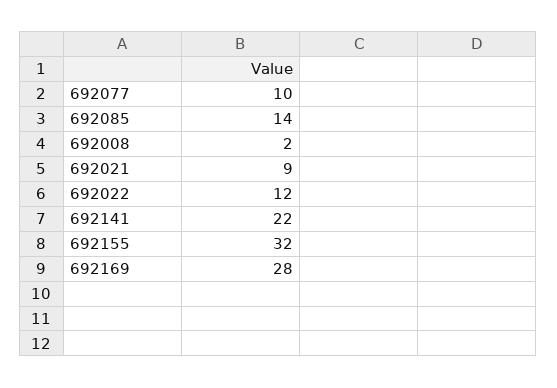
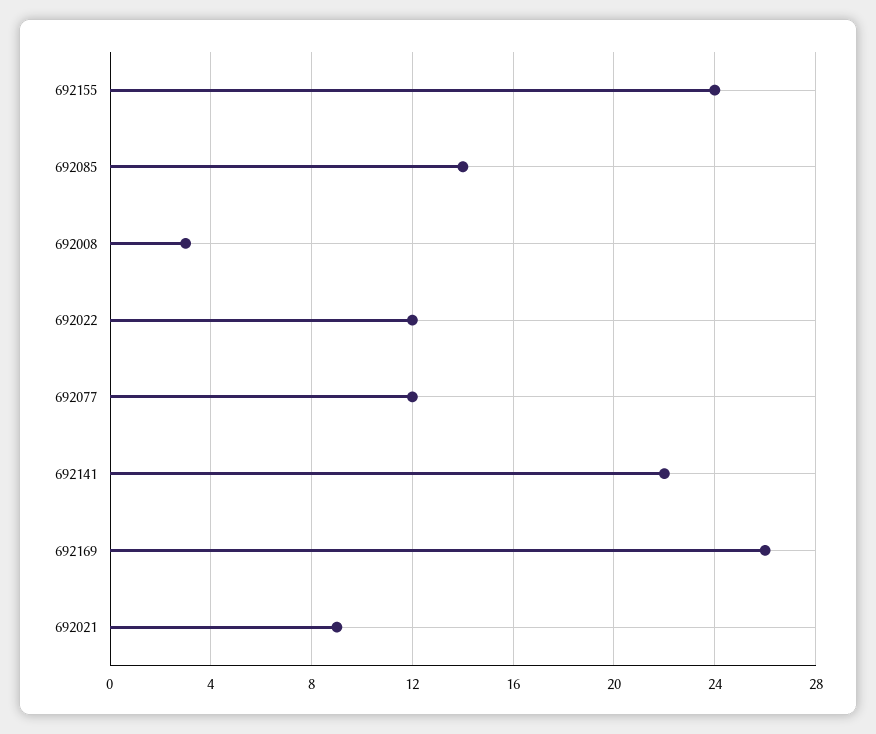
692077: 10 -> 12
692008: 2 -> 3
692155: 32 -> 24
692169: 28 -> 26

